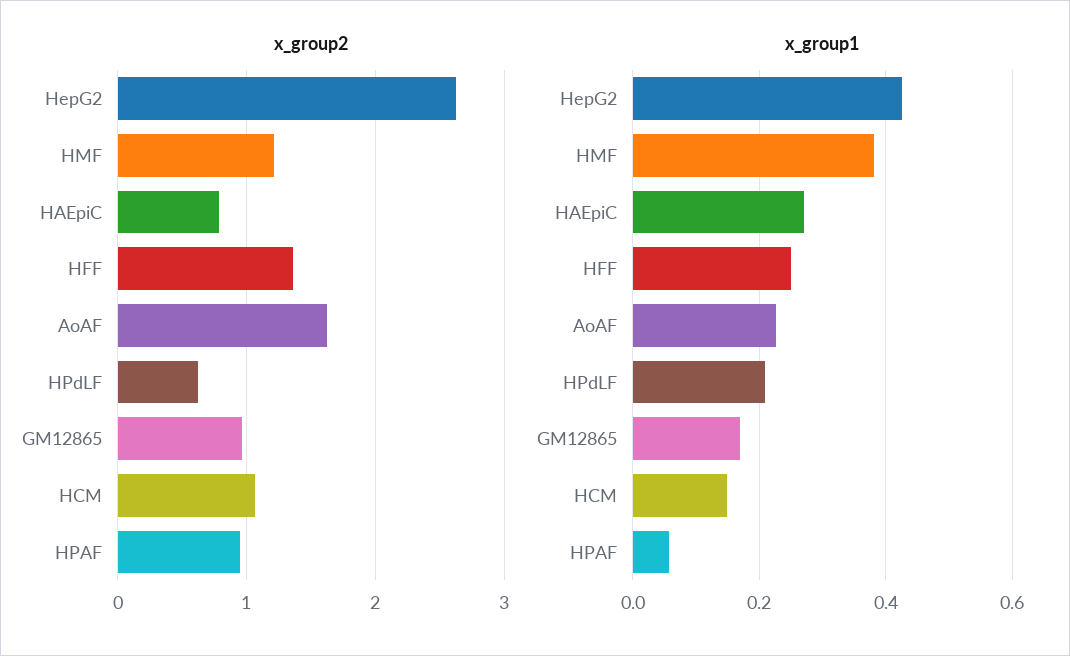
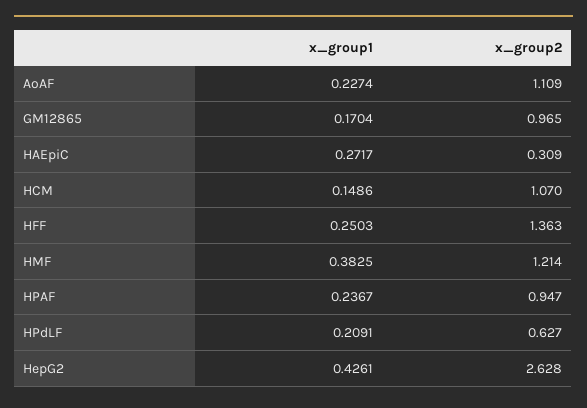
x_group2, HAEpiC: 0.8 -> 0.309
x_group2, AoAF: 1.6 -> 1.109
x_group1, HPAF: 0.06 -> 0.2367

